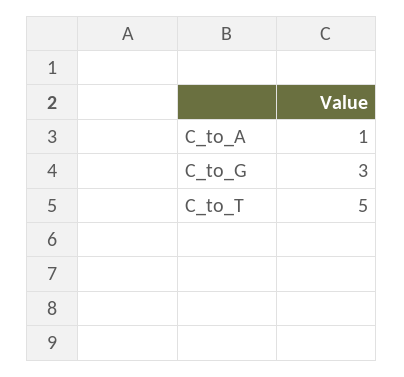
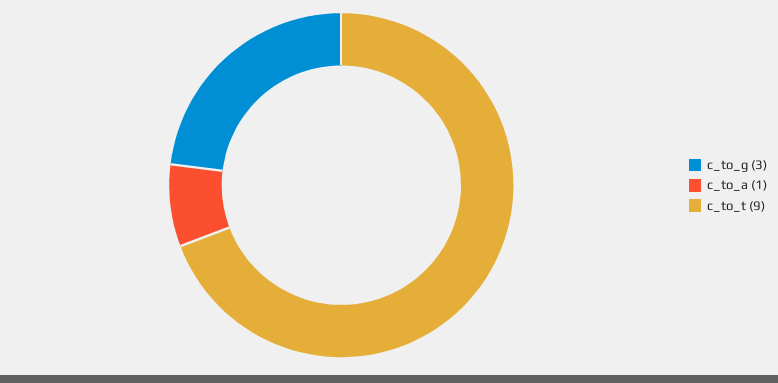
C_to_T: 5 -> 9

